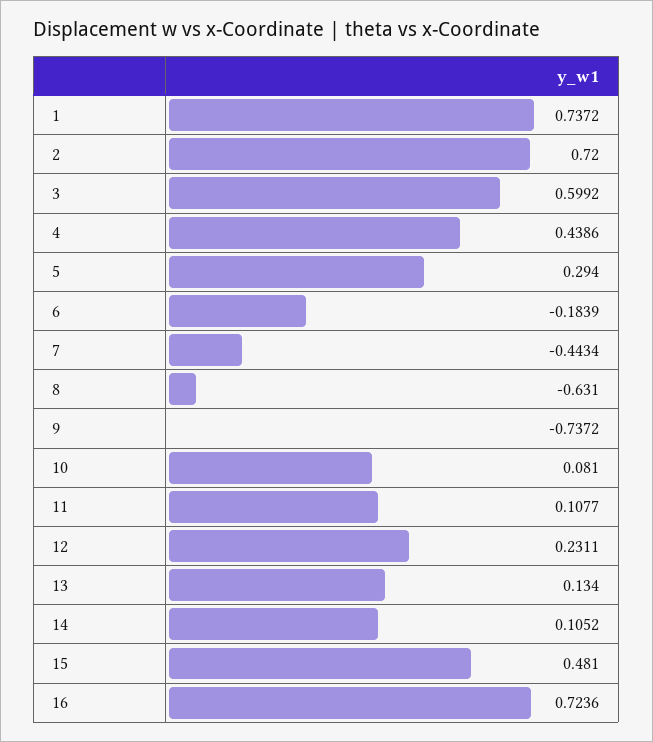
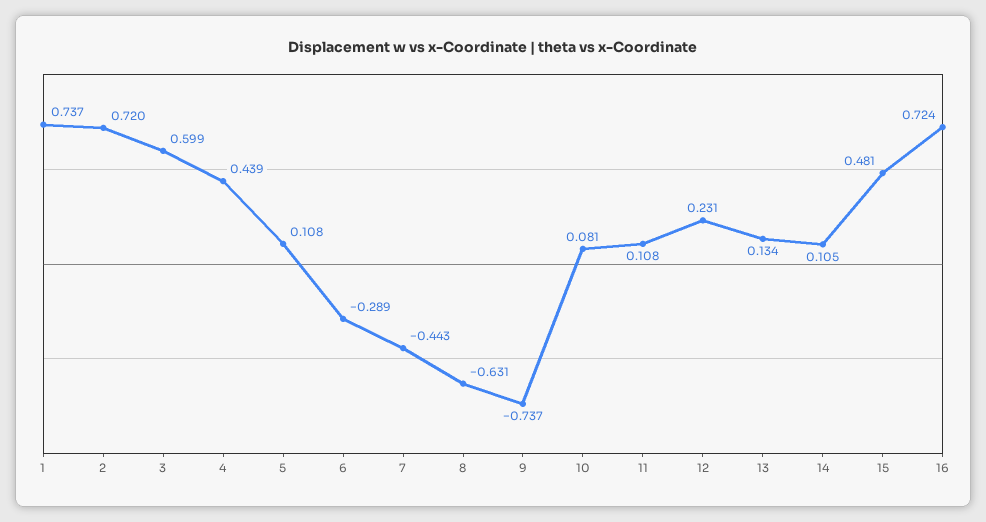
5: 0.294 -> 0.108
6: -0.1839 -> -0.289

